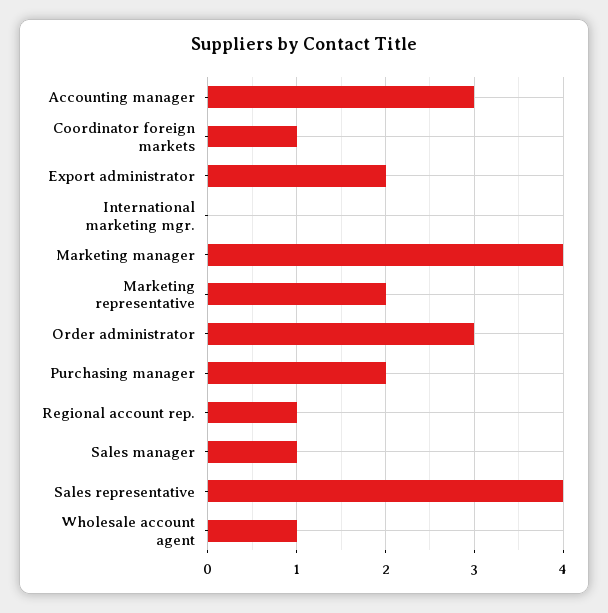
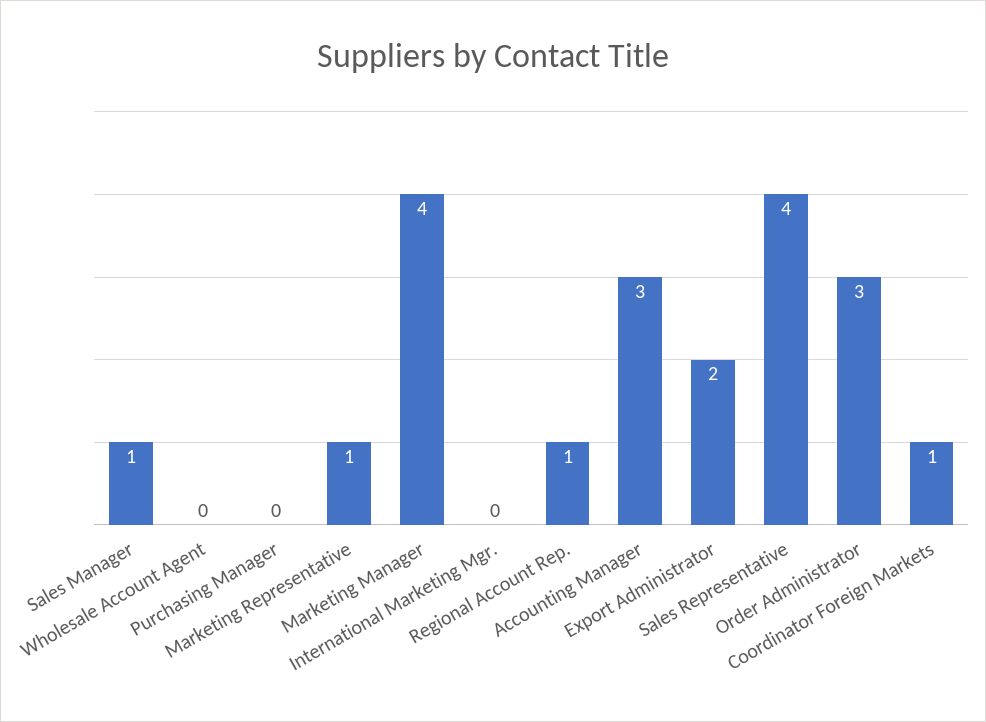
Marketing representative: 2 -> 1
Purchasing manager: 2 -> 0
Wholesale account agent: 1 -> 0

